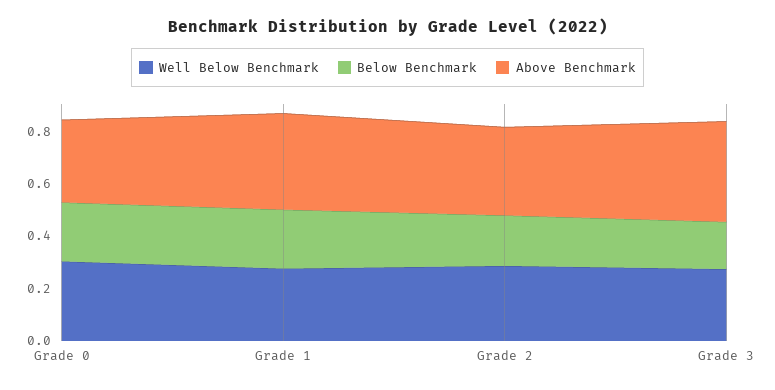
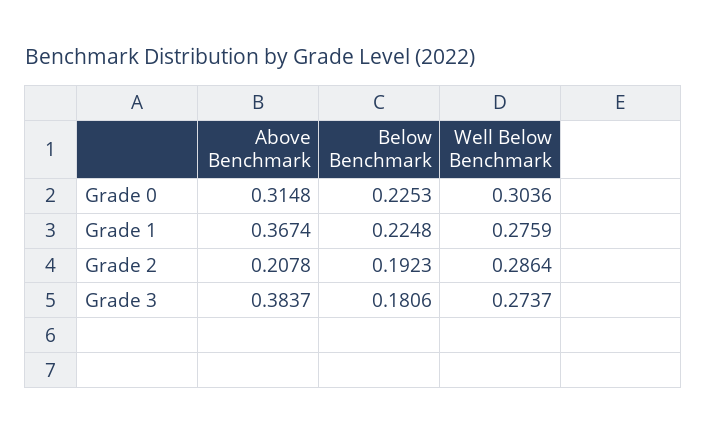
Above Benchmark, Grade 2: 0.35 -> 0.2078

